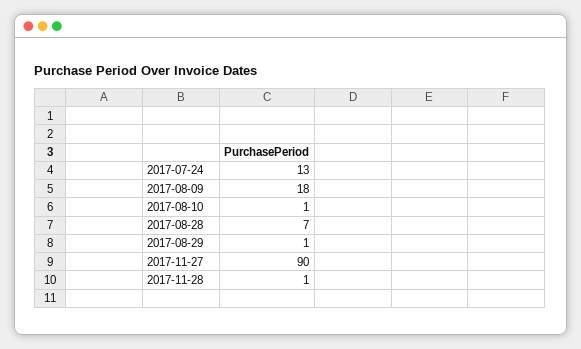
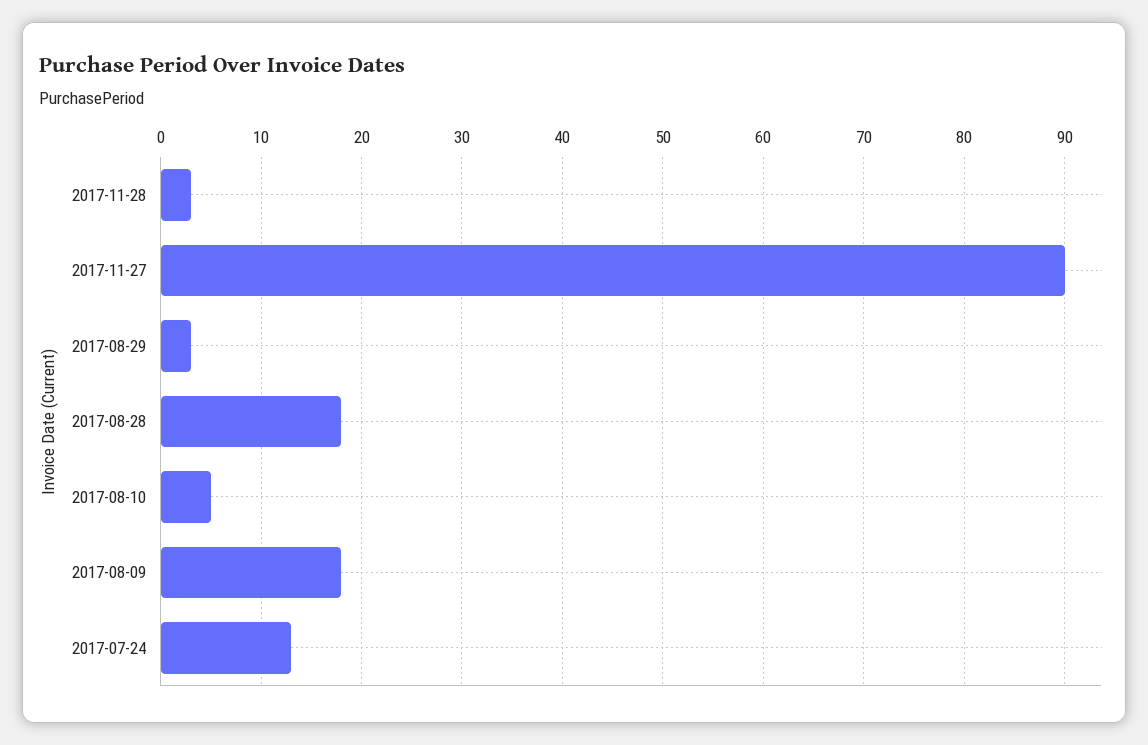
2017-08-10: 1 -> 5
2017-08-28: 7 -> 18
2017-08-29: 1 -> 3
2017-11-28: 1 -> 3

